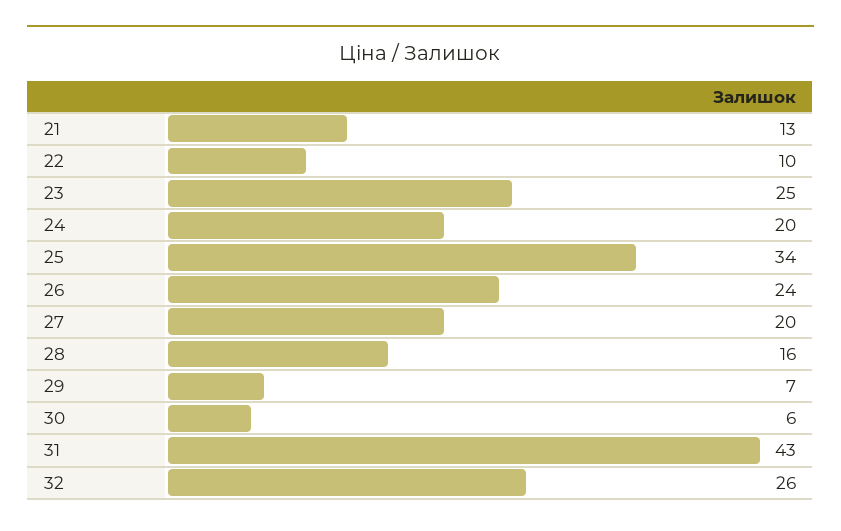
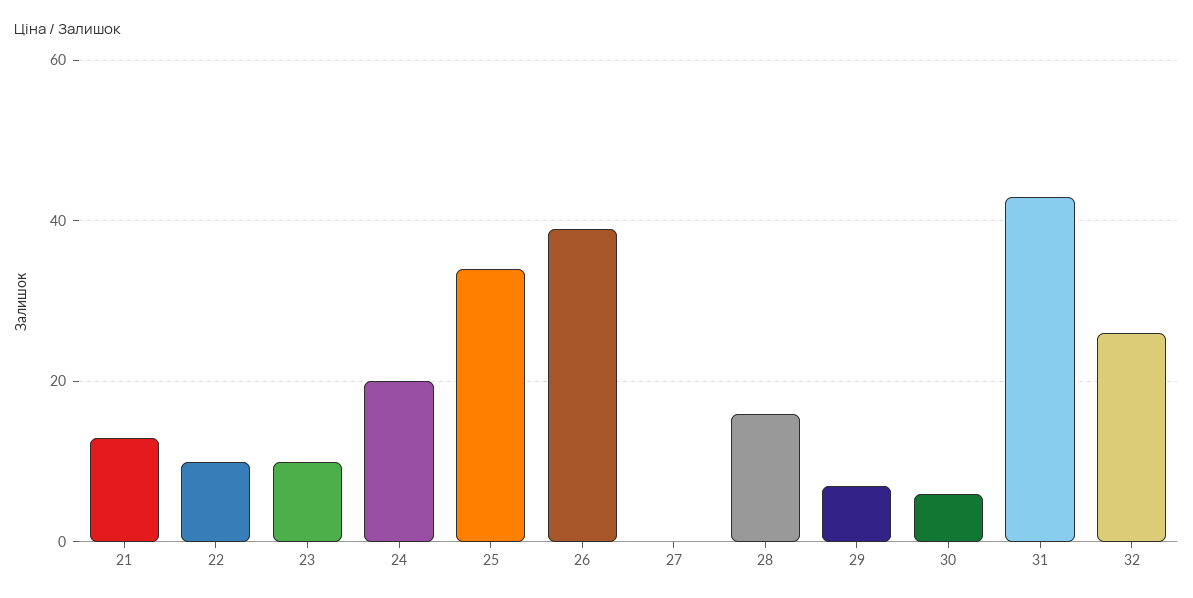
23: 25 -> 10
26: 24 -> 40
27: 20 -> 0

